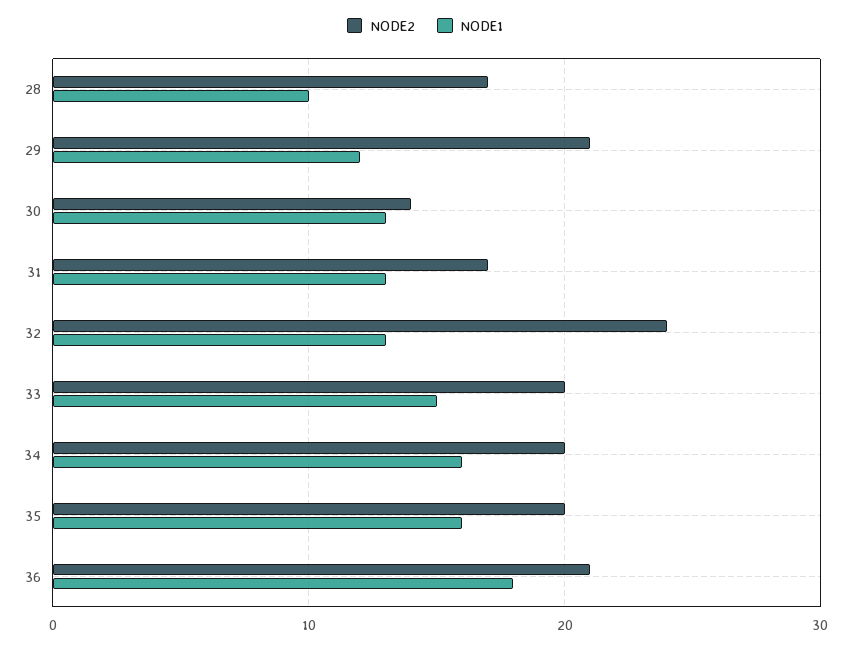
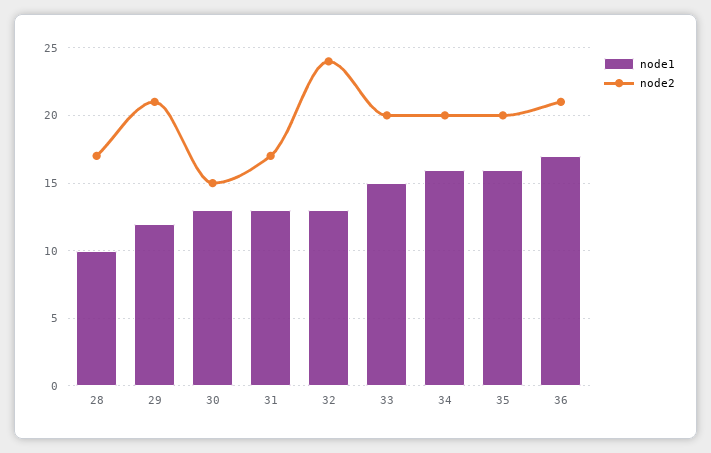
NODE2, 30: 14 -> 15
NODE1, 36: 18 -> 17

